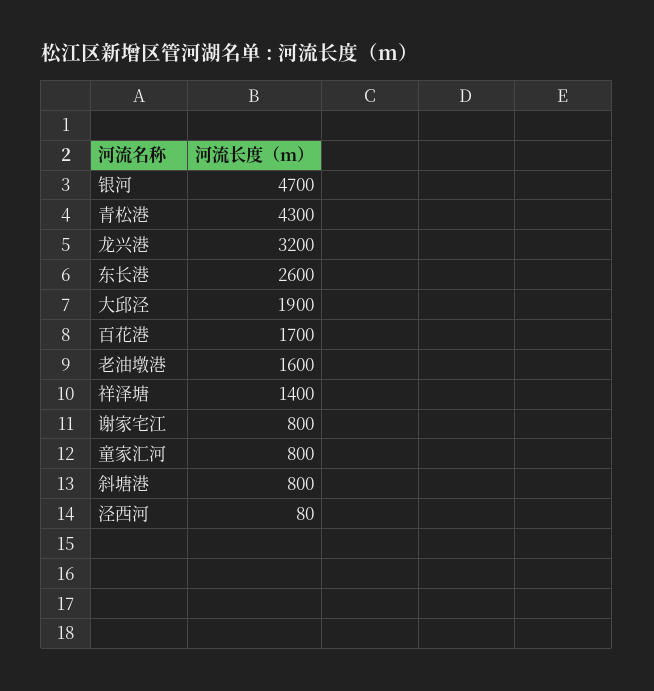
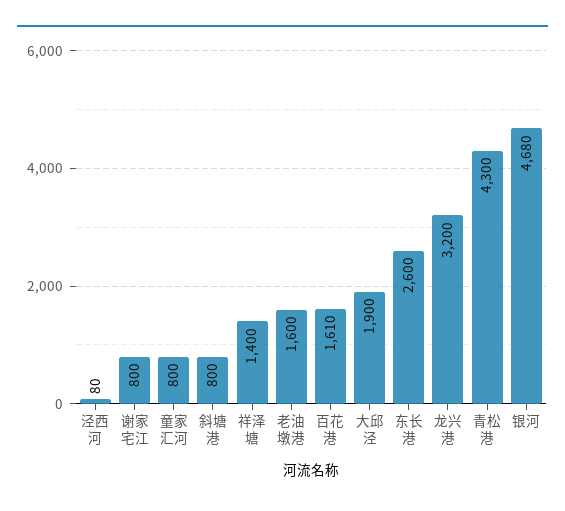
银河: 4700 -> 4680
百花港: 1700 -> 1610

